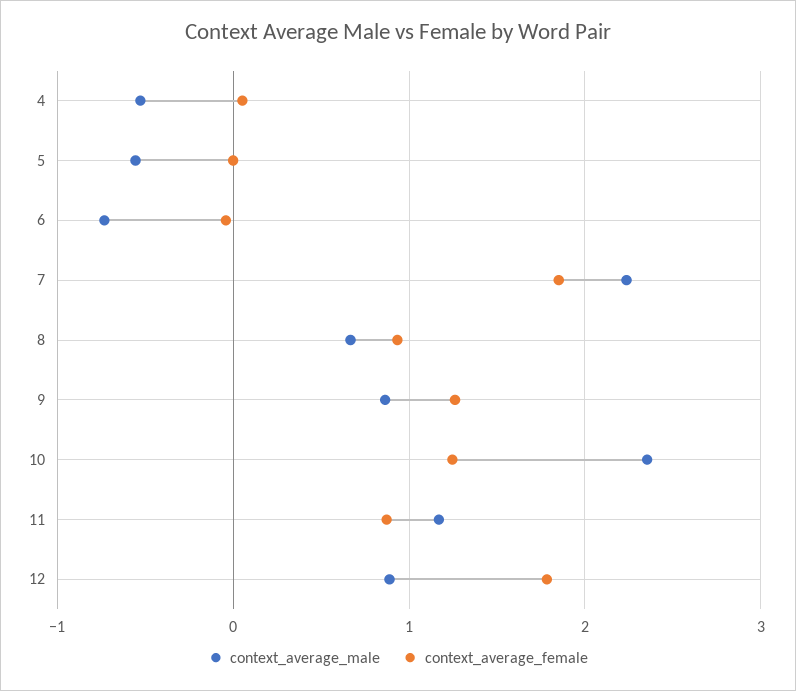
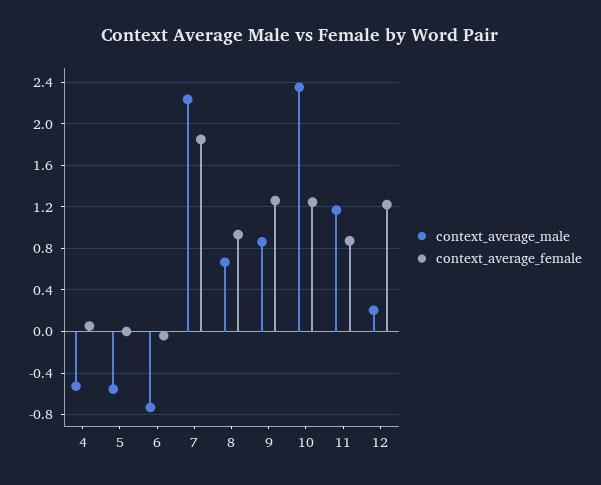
context_average_male, 12: 0.9 -> 0.2
context_average_female, 12: 1.8 -> 1.2

